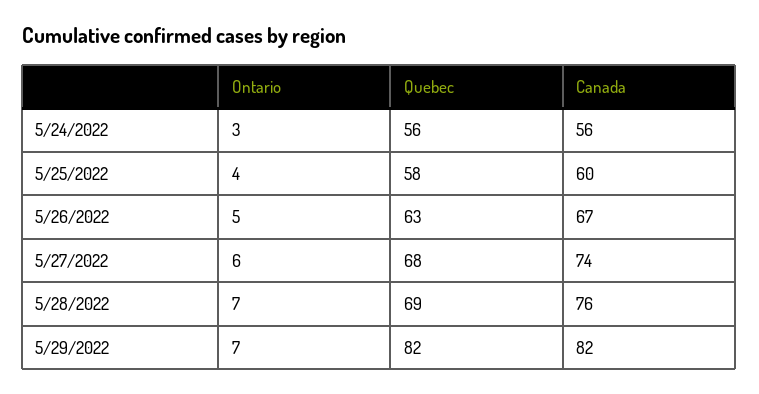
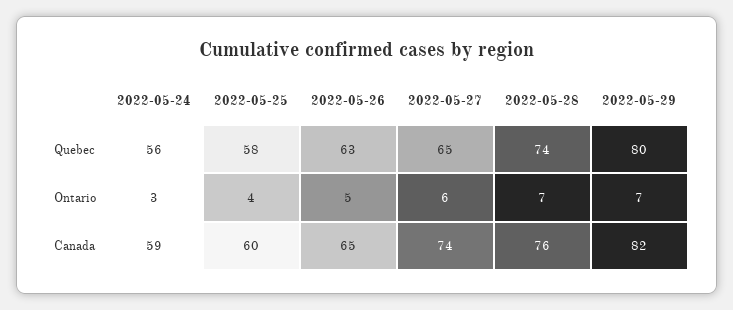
Canada, 5/24/2022: 56 -> 59
Canada, 5/26/2022: 67 -> 65
Quebec, 5/27/2022: 68 -> 65
Quebec, 5/28/2022: 69 -> 74
Quebec, 5/29/2022: 82 -> 80

